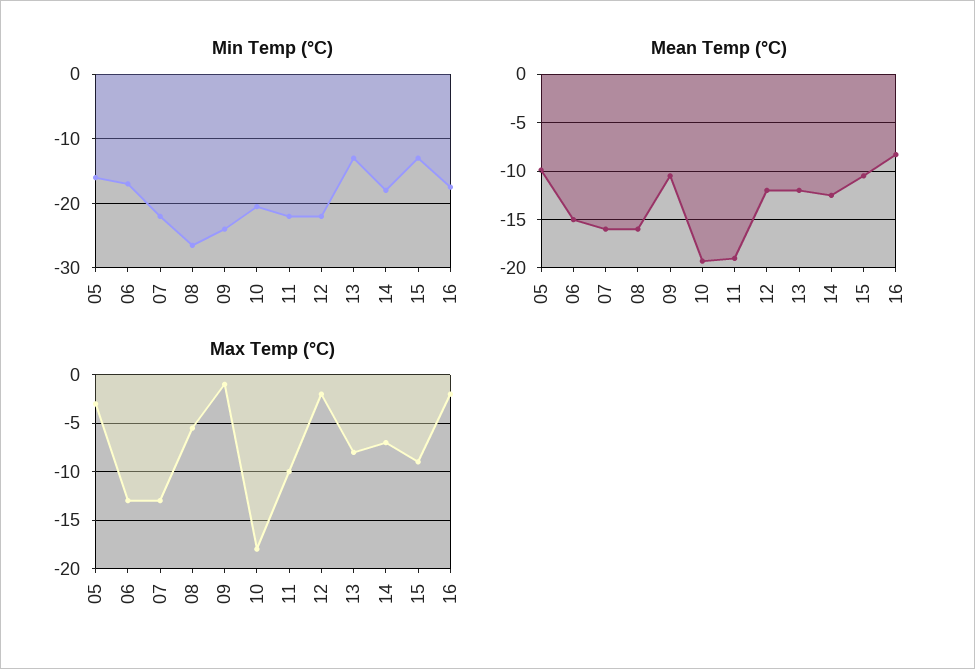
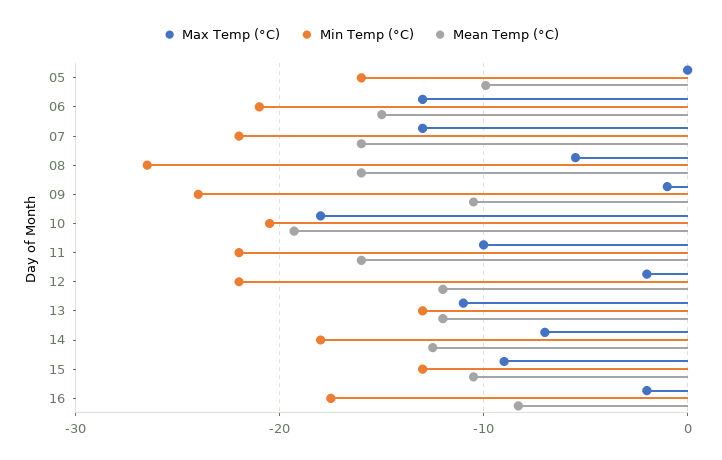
Min Temp (°C), 06: -17 -> -21
Mean Temp (°C), 11: -19 -> -16
Max Temp (°C), 05: -3 -> 0
Max Temp (°C), 13: -8 -> -11

